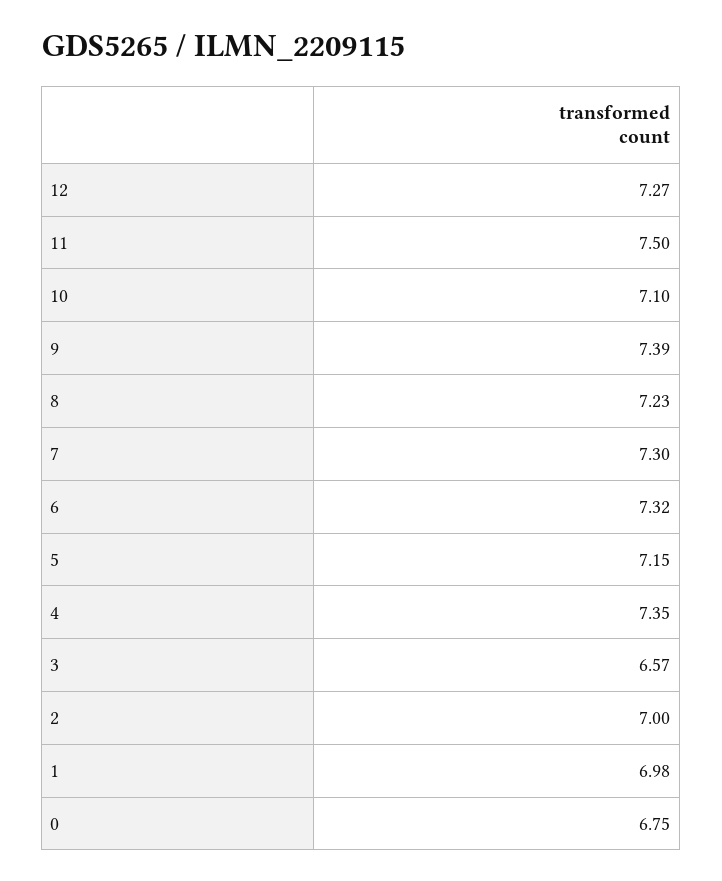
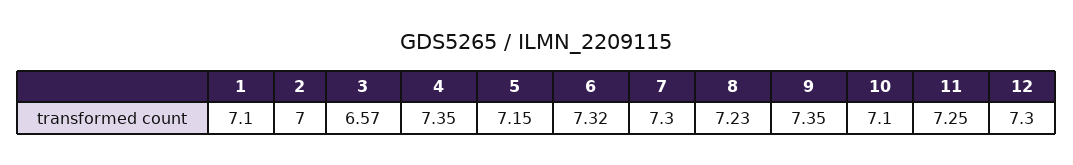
12: 7.27 -> 7.3
11: 7.5 -> 7.25
9: 7.39 -> 7.35
1: 6.98 -> 7.1
0: 6.75 -> none

